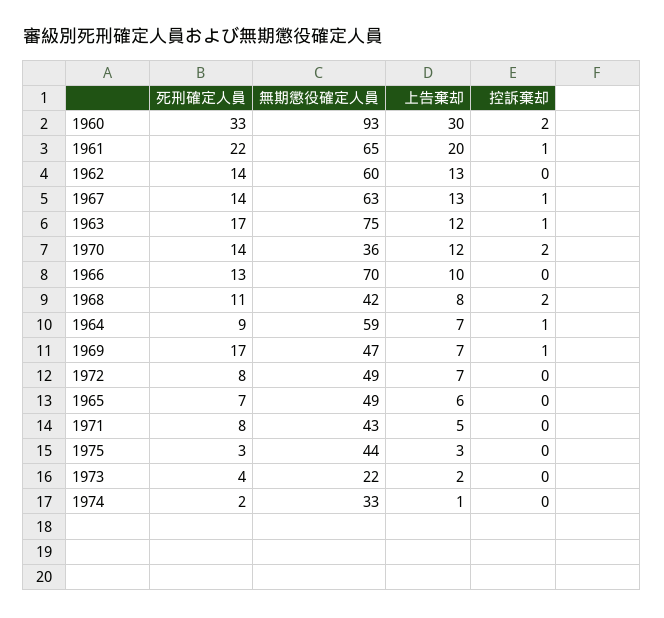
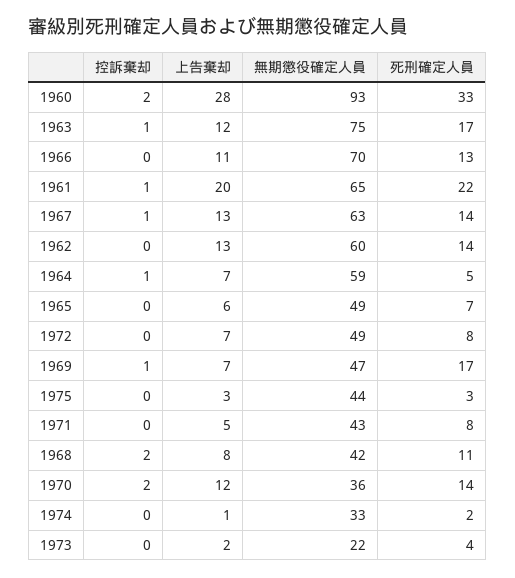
上告棄却, 1960: 30 -> 28
上告棄却, 1966: 10 -> 11
死刑確定人員, 1964: 9 -> 5

